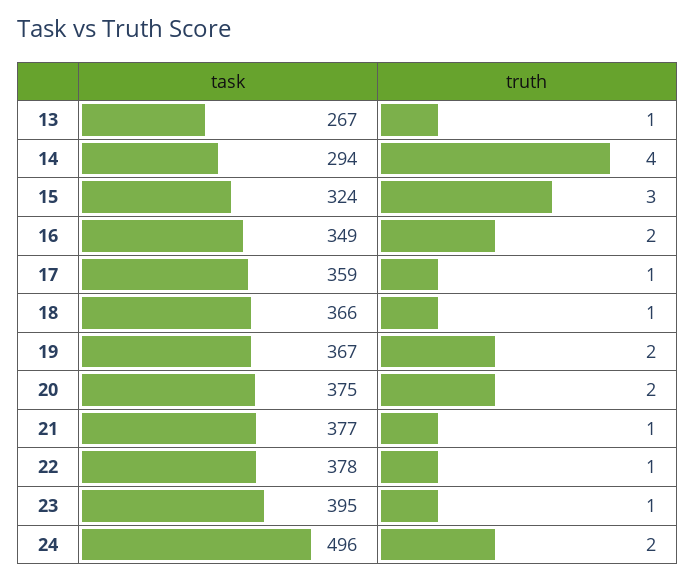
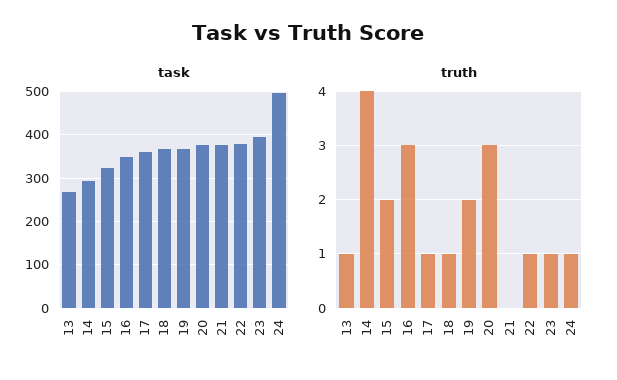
truth, 15: 3 -> 2
truth, 16: 2 -> 3
truth, 20: 2 -> 3
truth, 21: 1 -> 0
truth, 24: 2 -> 1

